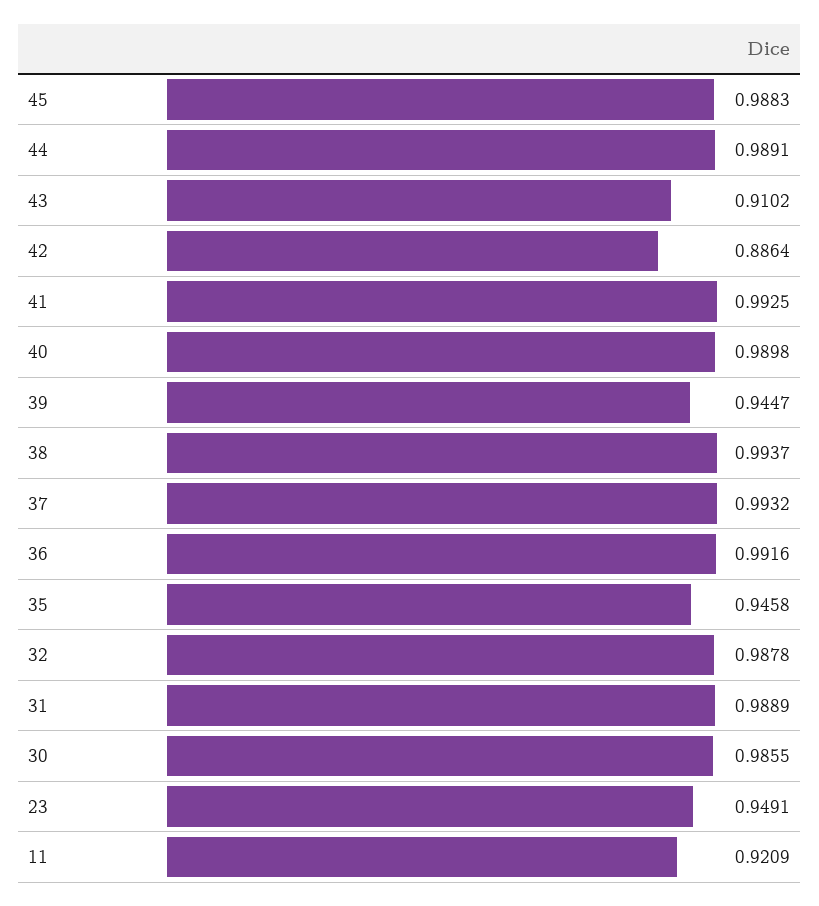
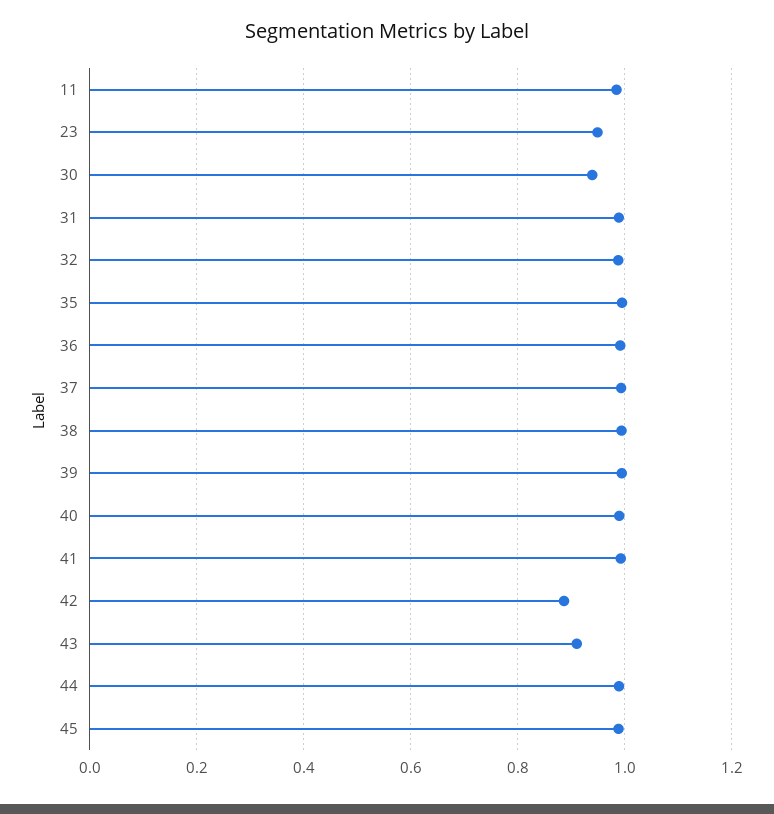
39: 0.9447 -> 1
35: 0.9458 -> 1
30: 0.9855 -> 0.94
11: 0.9209 -> 0.98

